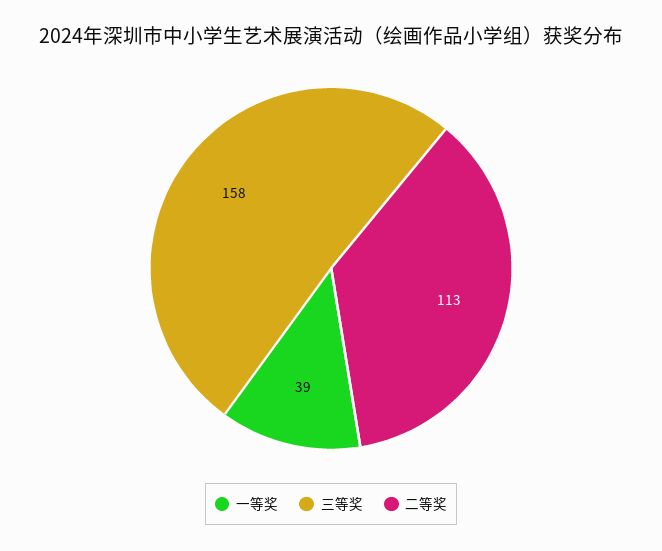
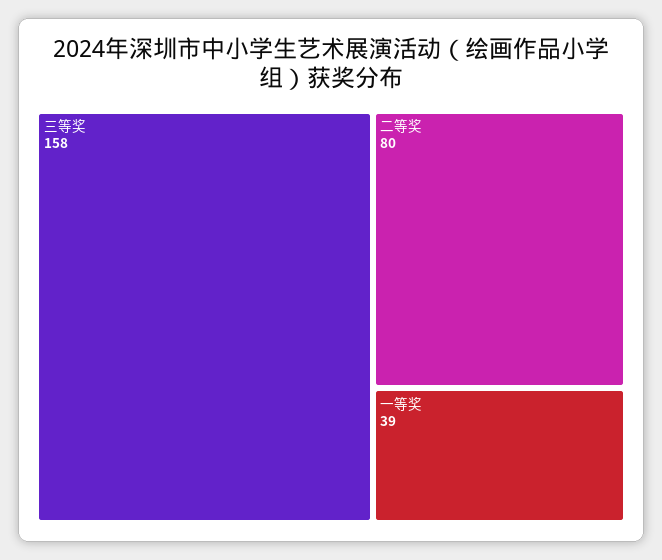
二等奖: 113 -> 80

